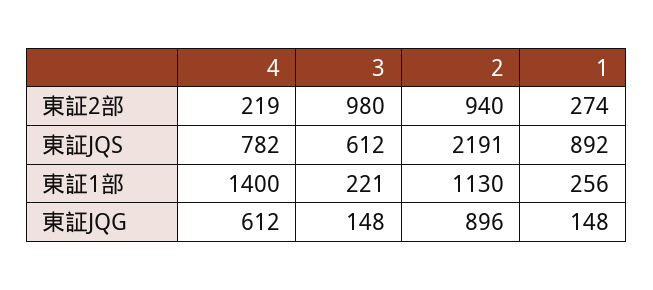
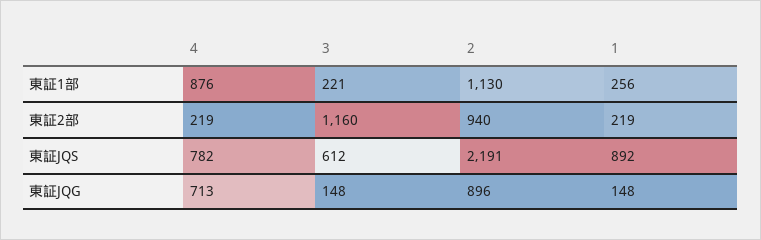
3, 東証2部: 980 -> 1160
1, 東証2部: 274 -> 219
4, 東証1部: 1400 -> 876
4, 東証JQG: 612 -> 713

